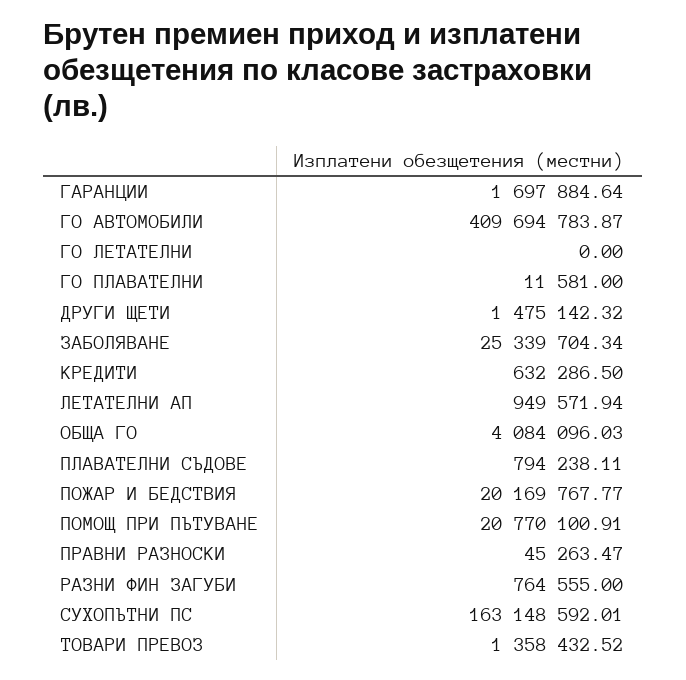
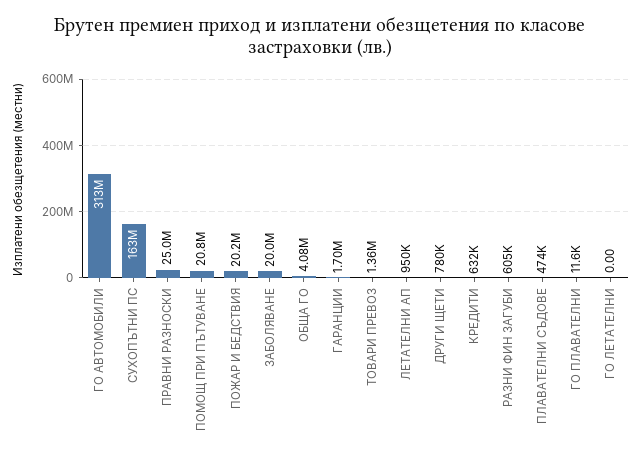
ГО АВТОМОБИЛИ: 409694783.87 -> 313000000
ДРУГИ ЩЕТИ: 1475142.32 -> 780000
ЗАБОЛЯВАНЕ: 25339704.34 -> 20000000
ПЛАВАТЕЛНИ СЪДОВЕ: 794238.11 -> 474000
ПРАВНИ РАЗНОСКИ: 45263.47 -> 25000000
РАЗНИ ФИН ЗАГУБИ: 764555 -> 605000

